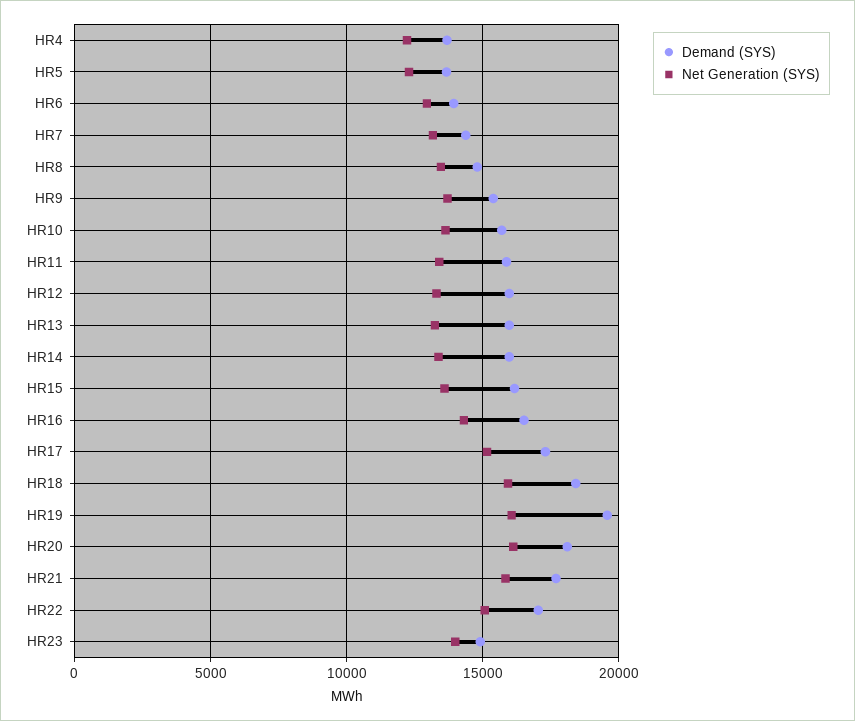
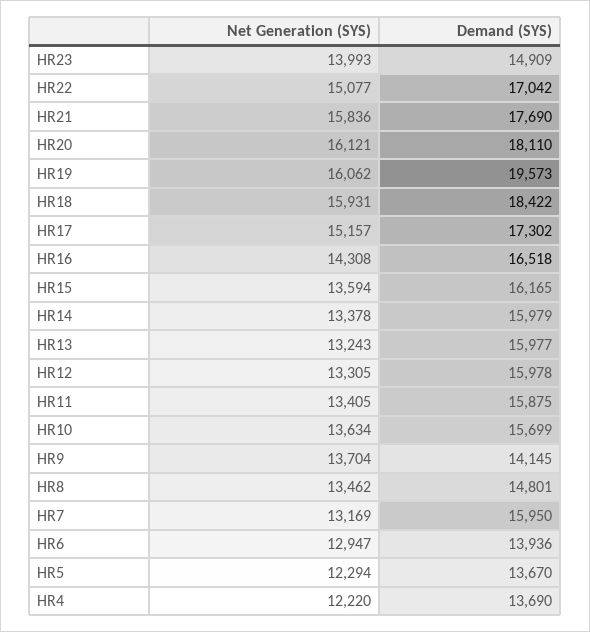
Demand (SYS), HR7: 14500 -> 15950
Demand (SYS), HR9: 15500 -> 14145

